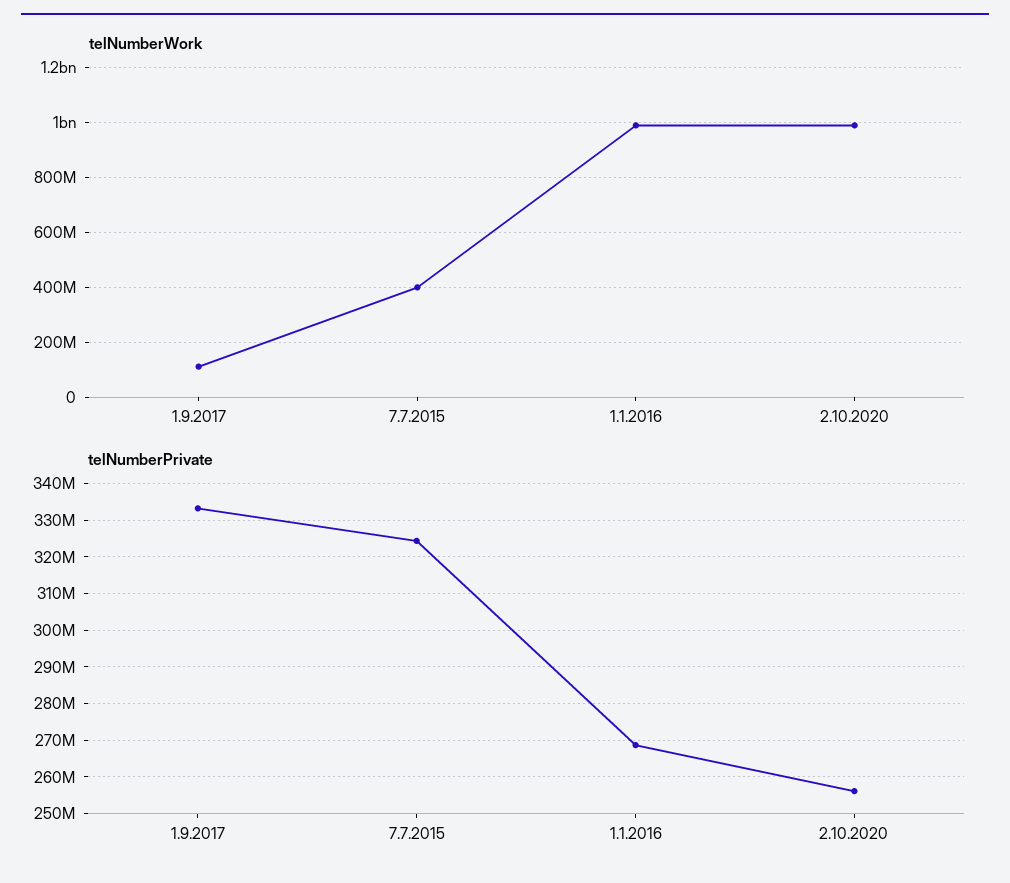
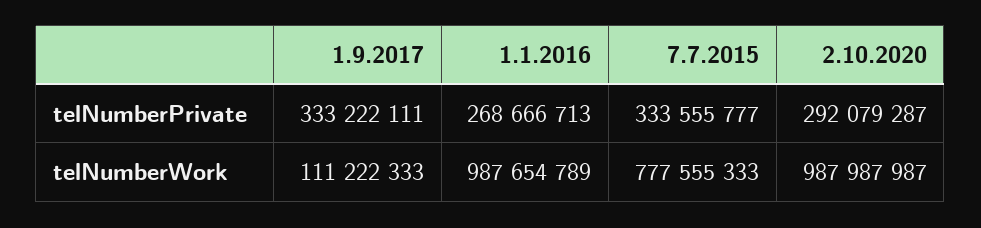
telNumberWork, 7.7.2015: 400000000 -> 777555333
telNumberPrivate, 7.7.2015: 324000000 -> 333555777
telNumberPrivate, 2.10.2020: 256000000 -> 292079287

